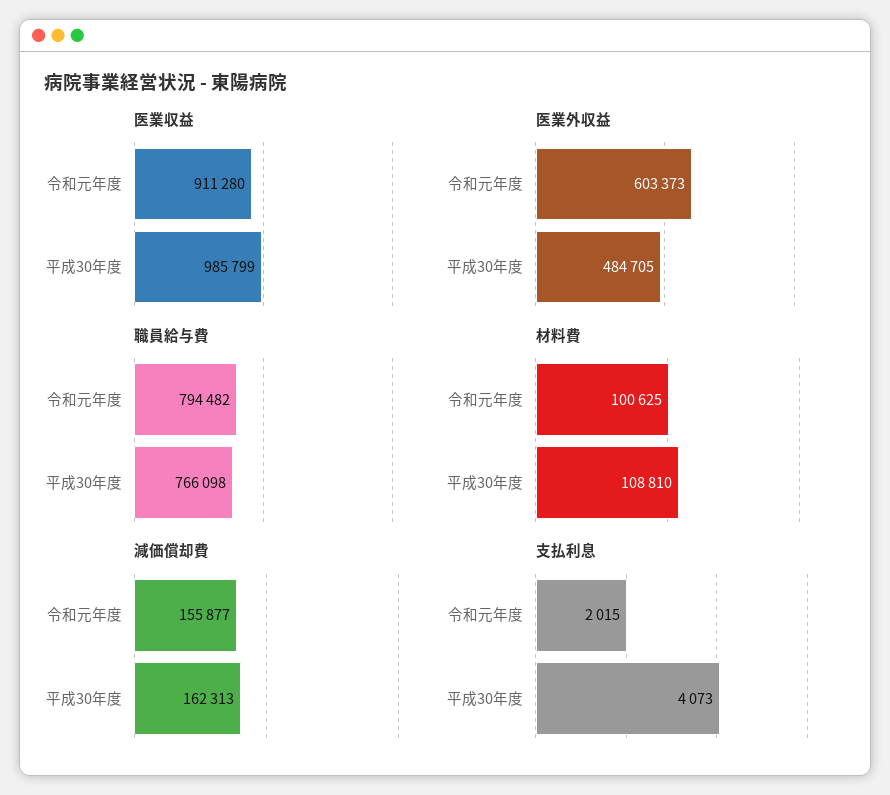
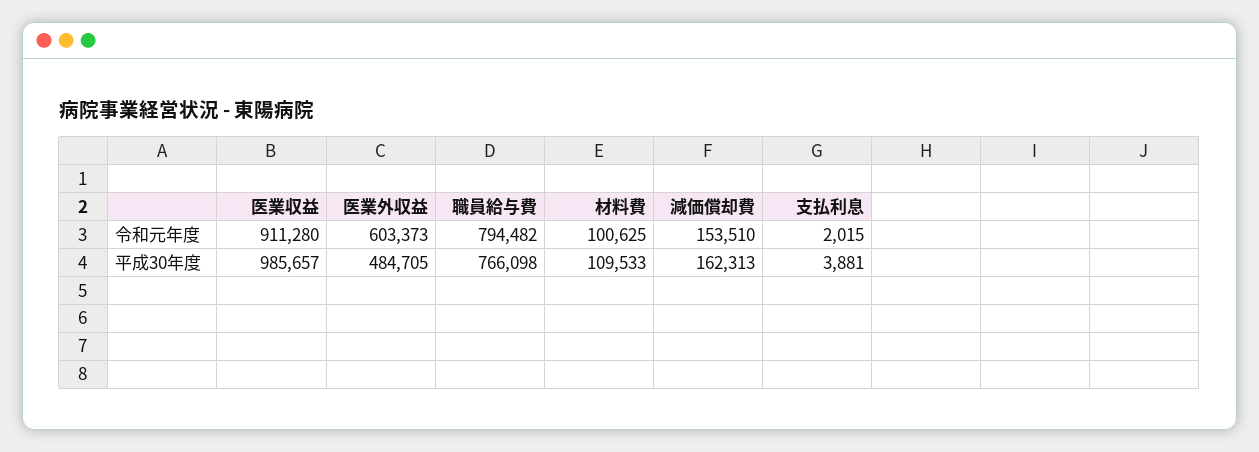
医業収益, 平成30年度: 985799 -> 985657
材料費, 平成30年度: 108810 -> 109533
減価償却費, 令和元年度: 155877 -> 153510
支払利息, 平成30年度: 4073 -> 3881

